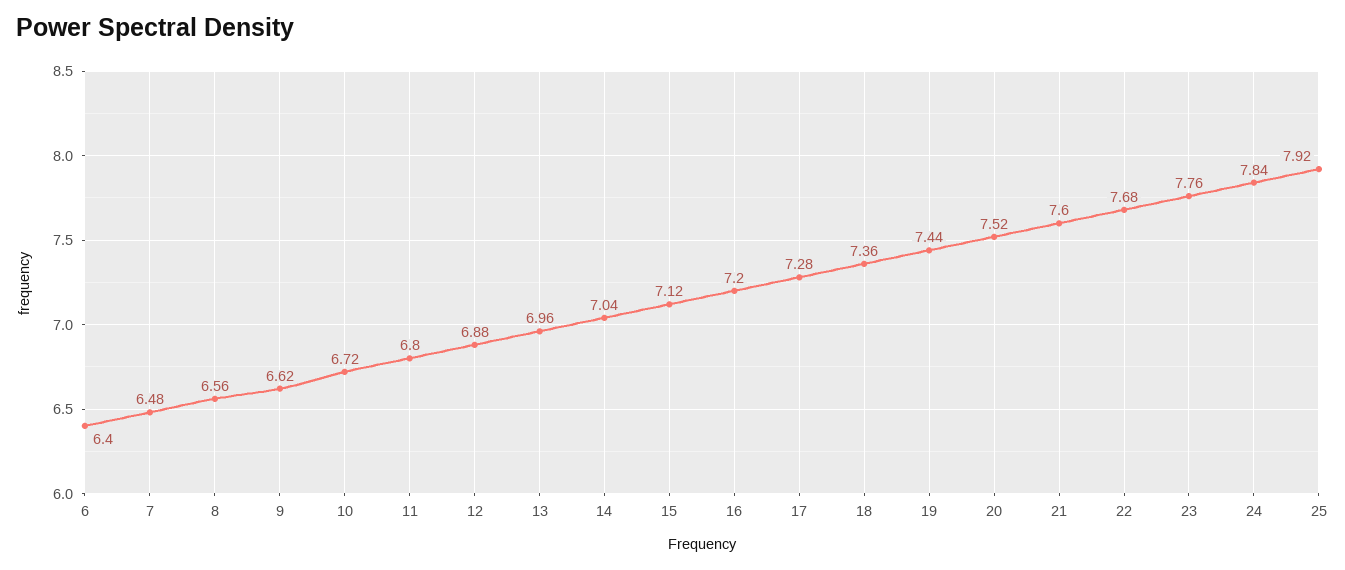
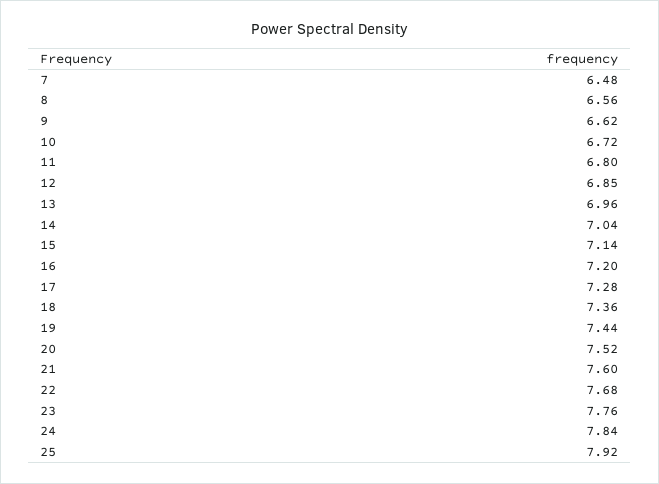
6: 6.4 -> none
12: 6.88 -> 6.85
15: 7.12 -> 7.14

